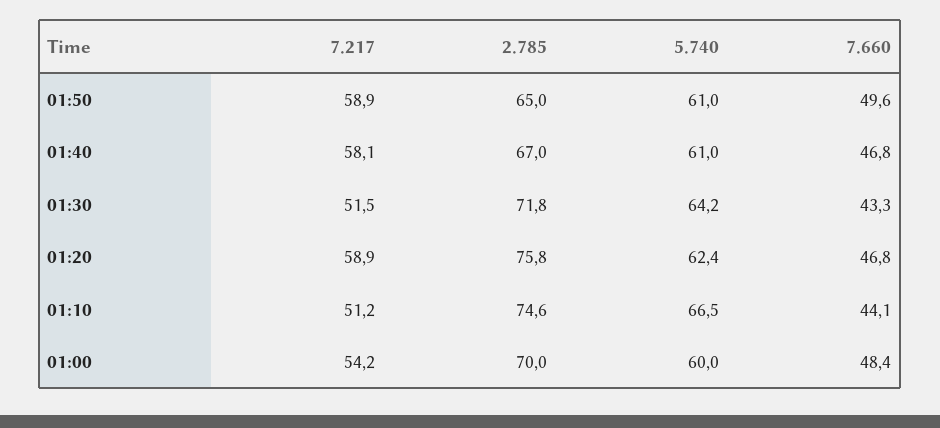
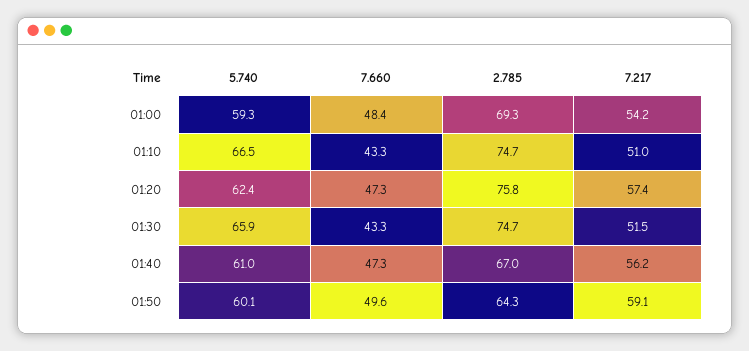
7.217, 01:50: 58.9 -> 59.1
2.785, 01:50: 65 -> 64.3
5.740, 01:50: 61 -> 60.1
7.217, 01:40: 58.1 -> 56.2
7.660, 01:40: 46.8 -> 47.3
2.785, 01:30: 71.8 -> 74.7
5.740, 01:30: 64.2 -> 65.9
7.217, 01:20: 58.9 -> 57.4
7.660, 01:20: 46.8 -> 47.3
7.217, 01:10: 51.2 -> 51
2.785, 01:10: 74.6 -> 74.7
7.660, 01:10: 44.1 -> 43.3
2.785, 01:00: 70 -> 69.3
5.740, 01:00: 60 -> 59.3

